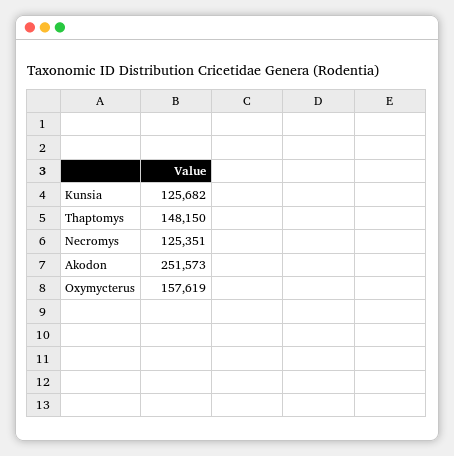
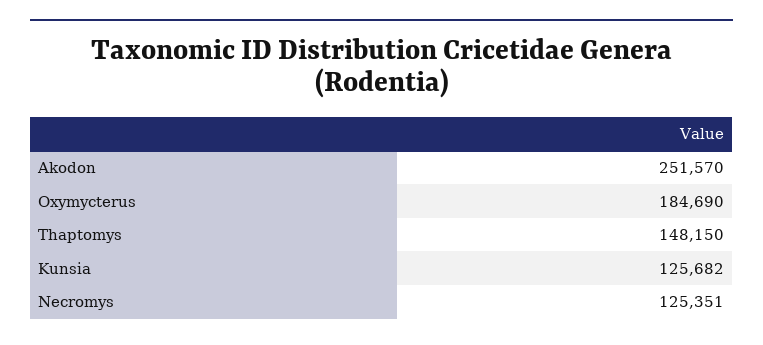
Akodon: 251573 -> 251570
Oxymycterus: 157619 -> 184690

